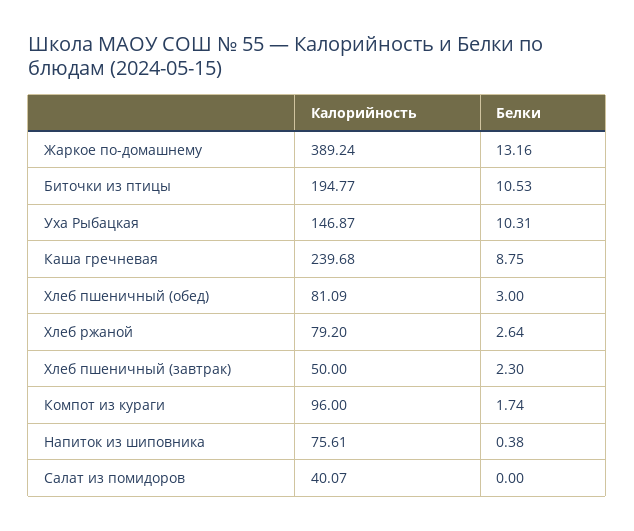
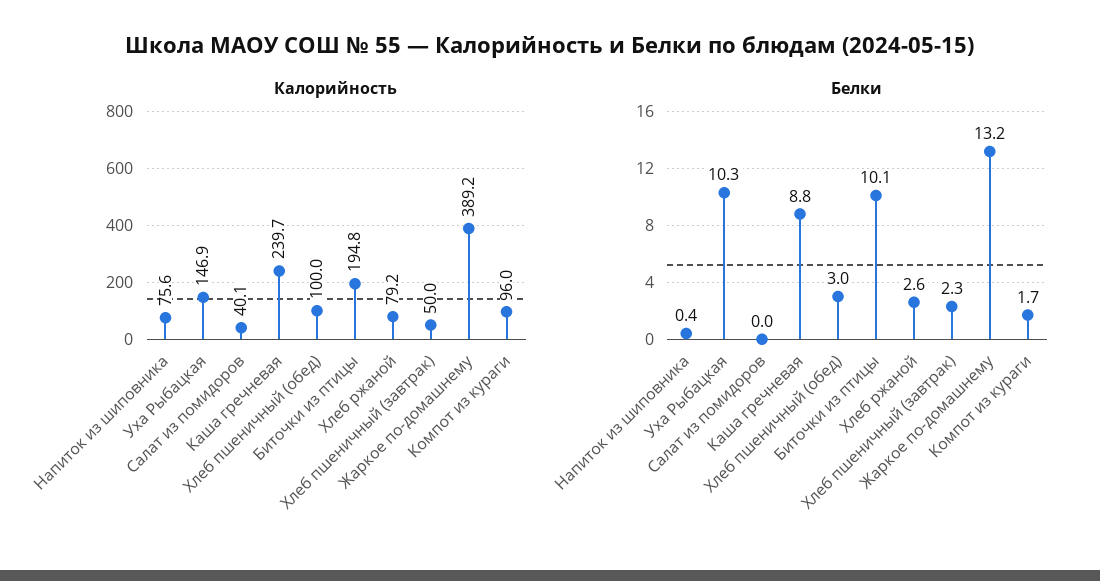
Белки, Биточки из птицы: 10.53 -> 10.1
Калорийность, Хлеб пшеничный (обед): 81.09 -> 100

